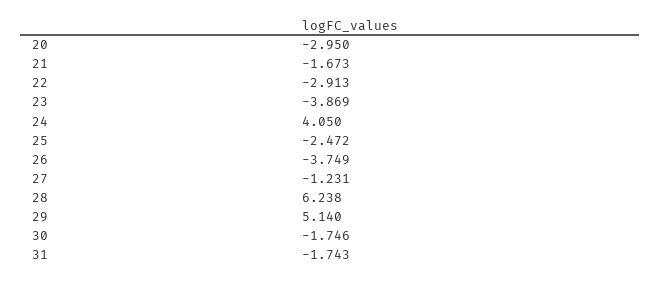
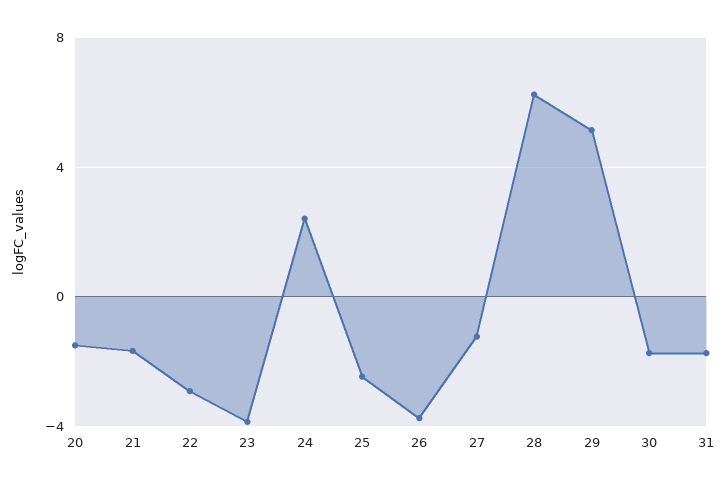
20: -2.95 -> -1.5
24: 4.05 -> 2.5

